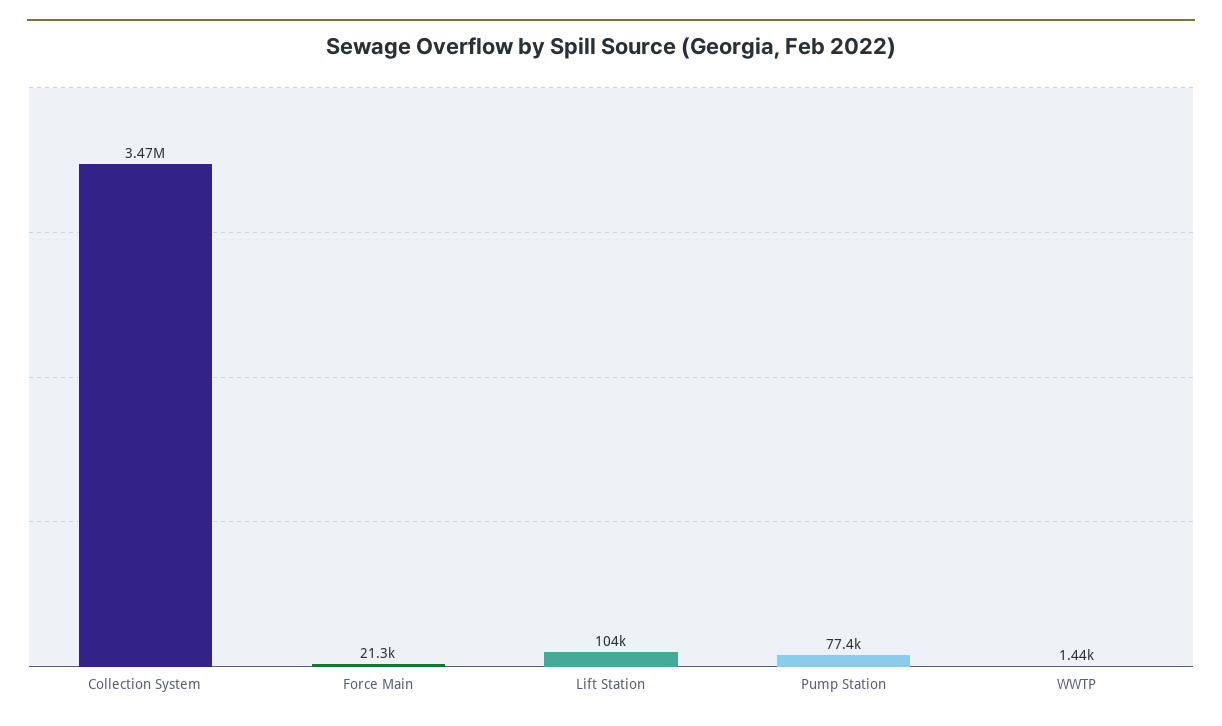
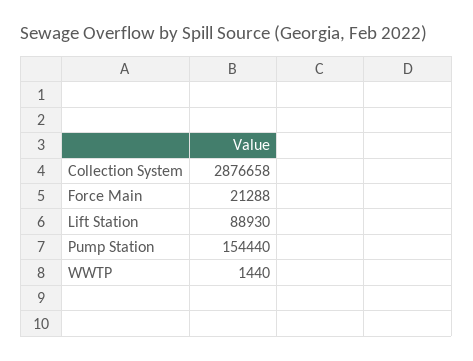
Collection System: 3470000 -> 2876658
Lift Station: 104000 -> 88930
Pump Station: 77400 -> 154440

